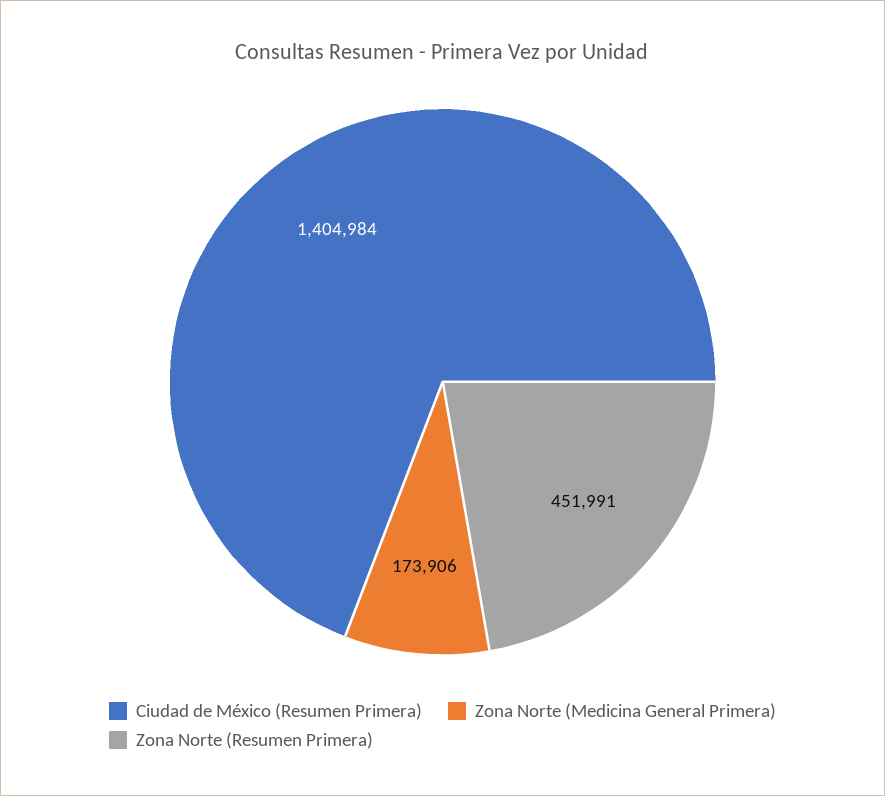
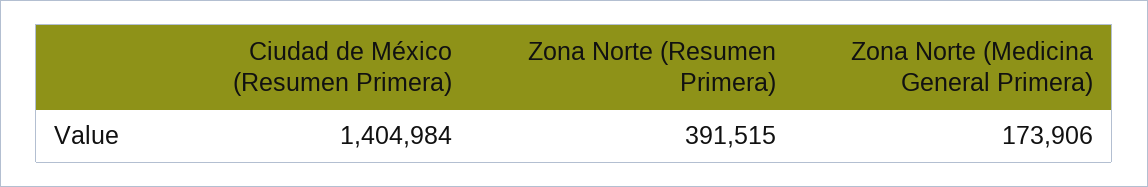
Zona Norte (Resumen Primera): 451991 -> 391515

